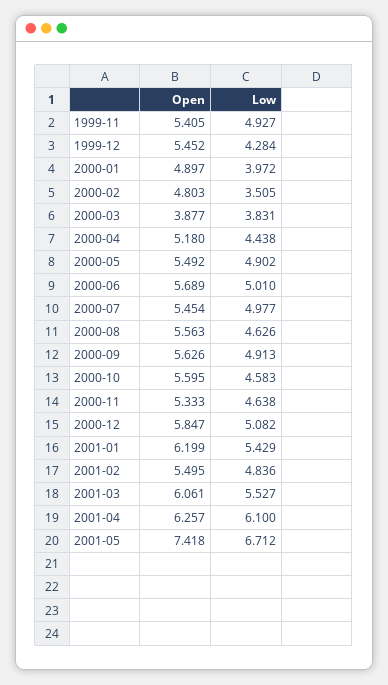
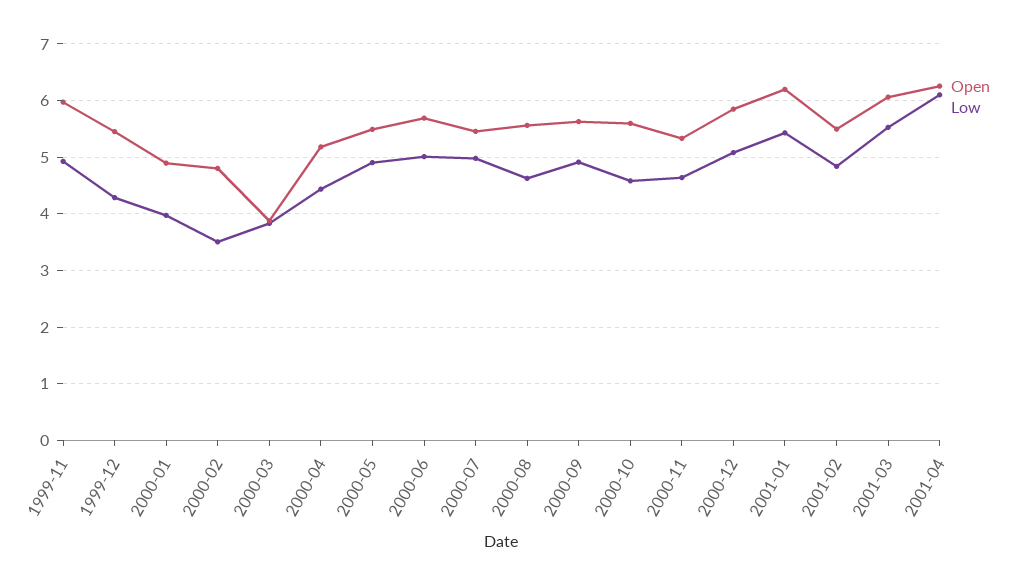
Open, 1999-11: 5.405 -> 6
Open, 2001-05: 7.418 -> none
Low, 2001-05: 6.712 -> none

